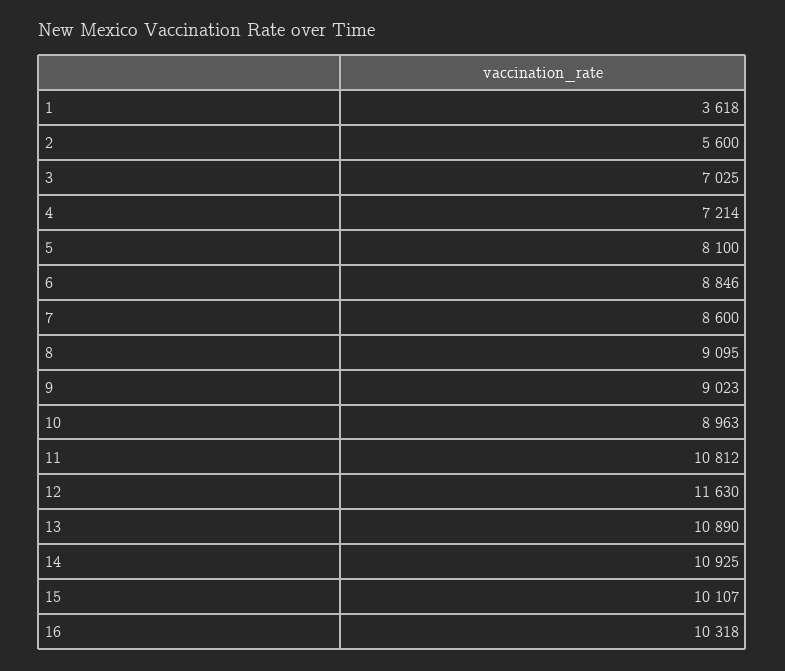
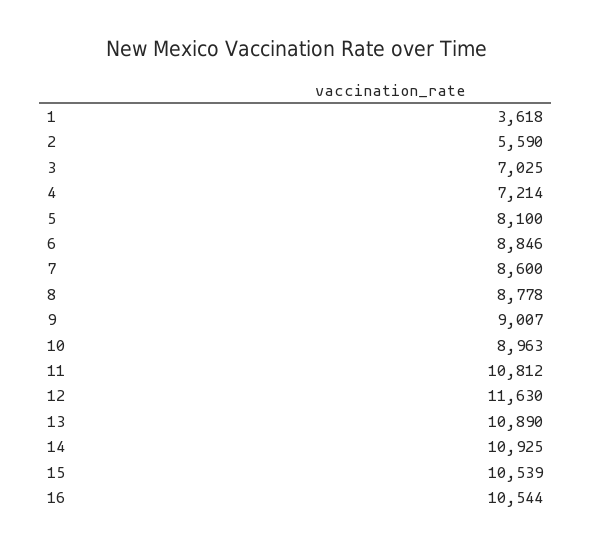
2: 5600 -> 5590
8: 9095 -> 8778
9: 9023 -> 9007
15: 10107 -> 10539
16: 10318 -> 10544

